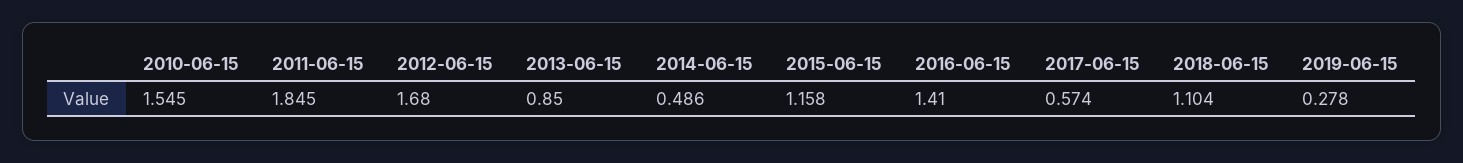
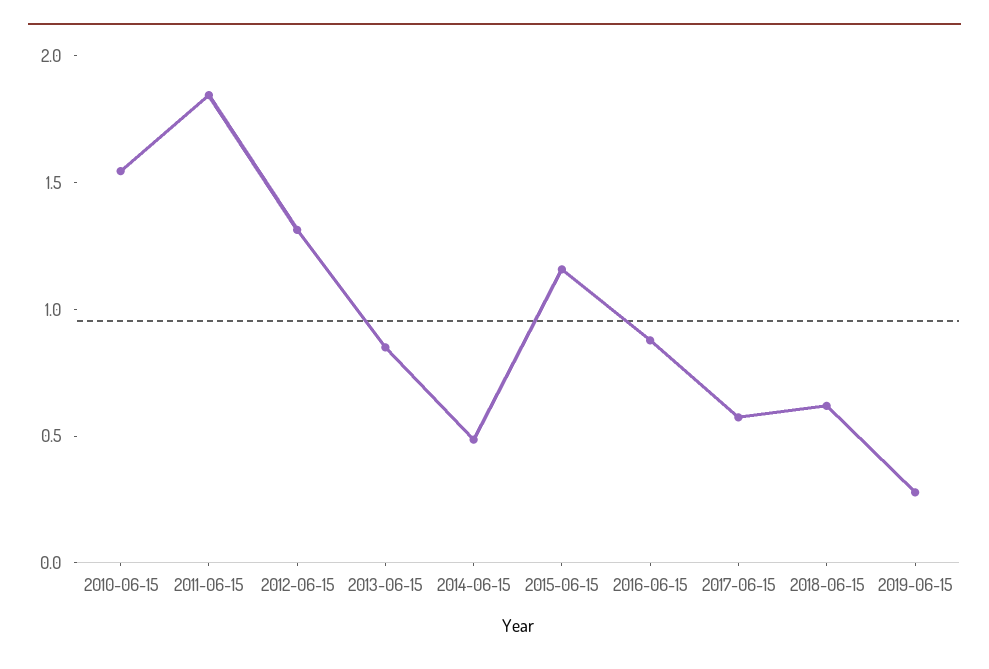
2012-06-15: 1.68 -> 1.3
2016-06-15: 1.41 -> 0.9
2018-06-15: 1.104 -> 0.6

